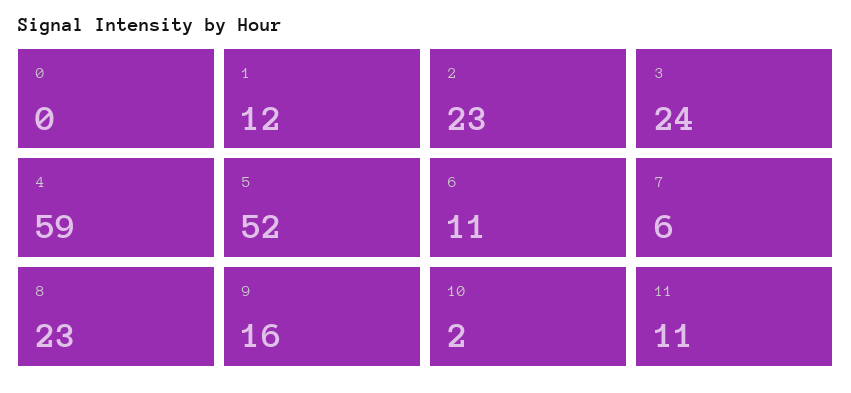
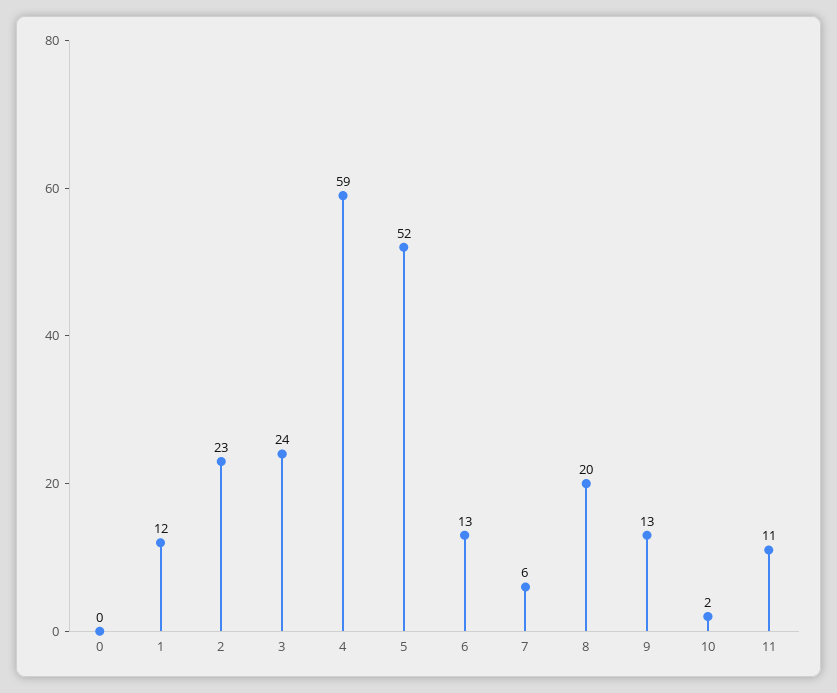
6: 11 -> 13
8: 23 -> 20
9: 16 -> 13

